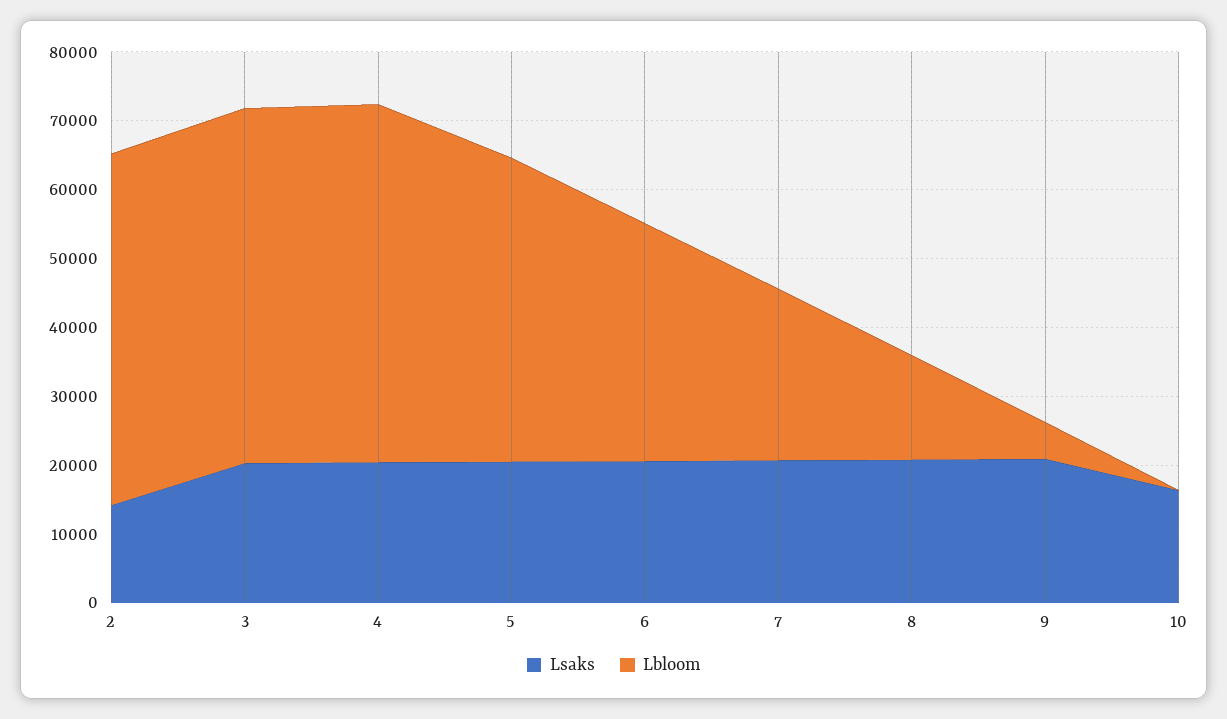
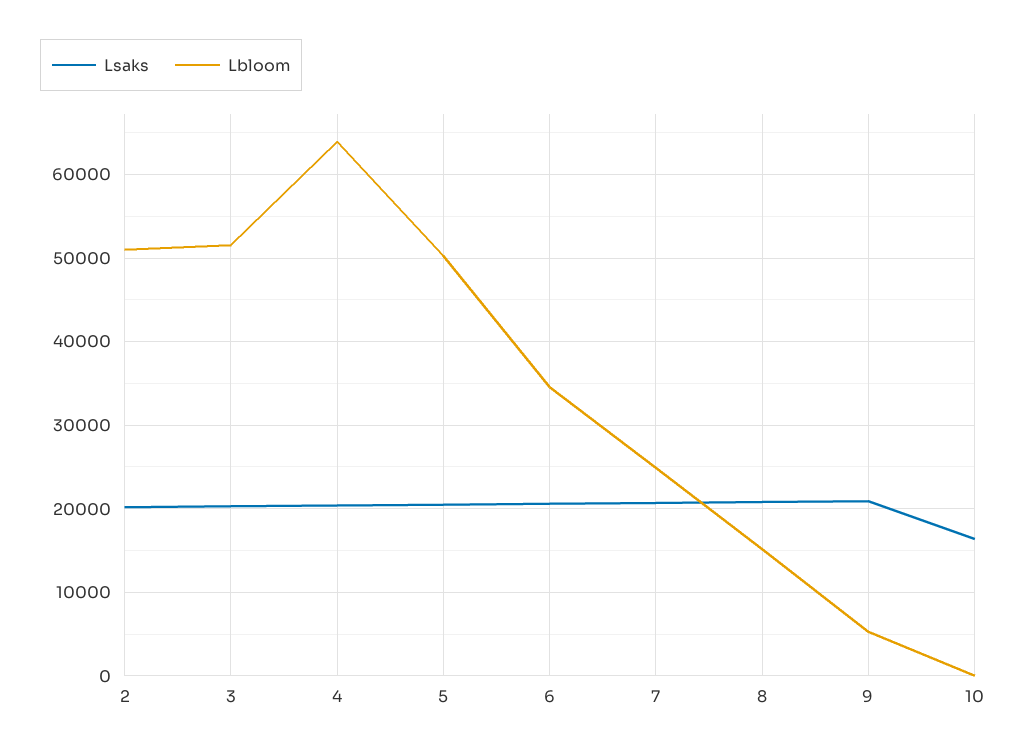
Lsaks, 2: 14000 -> 20000
Lbloom, 4: 52000 -> 64000
Lbloom, 5: 44000 -> 50000

